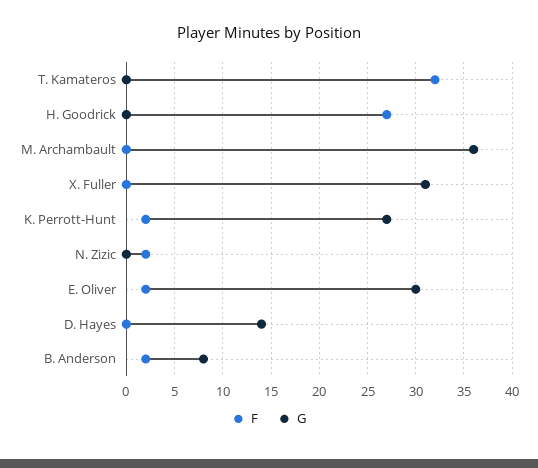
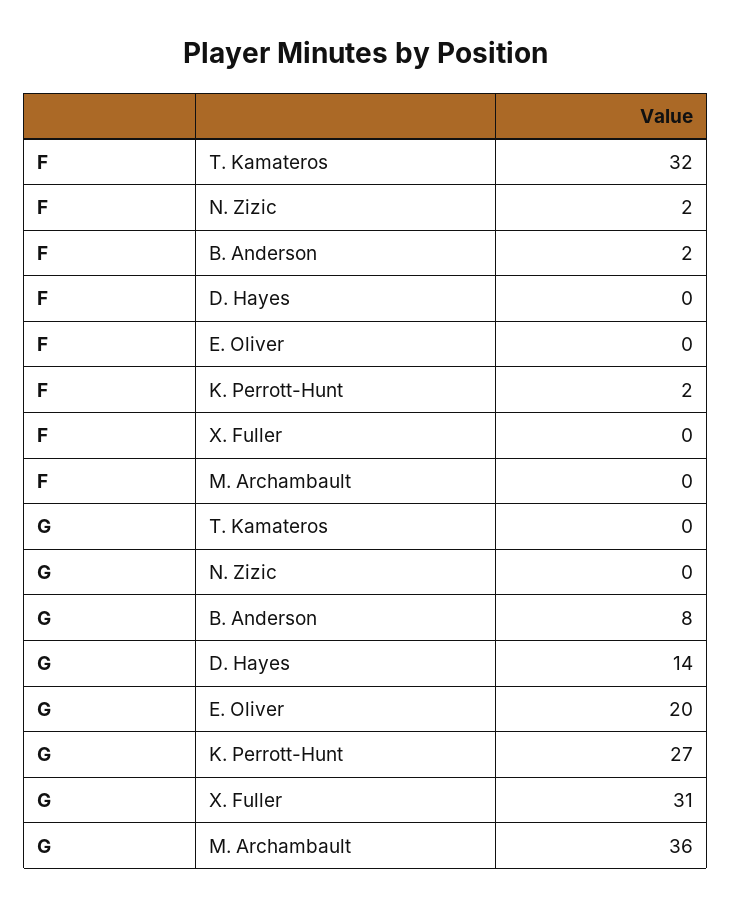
F, H. Goodrick: 27 -> none
G, H. Goodrick: 0 -> none
F, E. Oliver: 2 -> 0
G, E. Oliver: 30 -> 20

